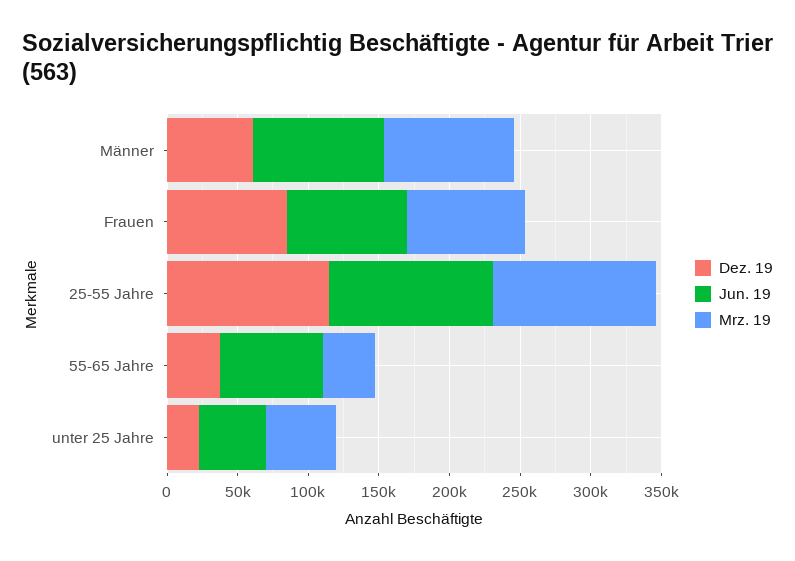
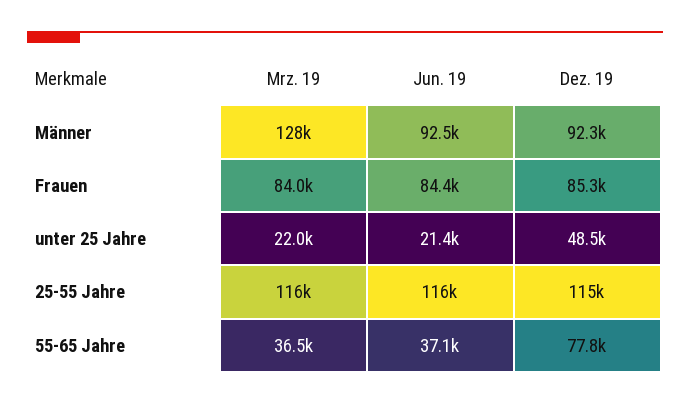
Dez. 19, Männer: 60000 -> 92300
Mrz. 19, Männer: 90000 -> 128000
Dez. 19, 55-65 Jahre: 40000 -> 77800
Jun. 19, 55-65 Jahre: 70000 -> 37100
Dez. 19, unter 25 Jahre: 20000 -> 48500
Jun. 19, unter 25 Jahre: 50000 -> 21400
Mrz. 19, unter 25 Jahre: 50000 -> 22000

